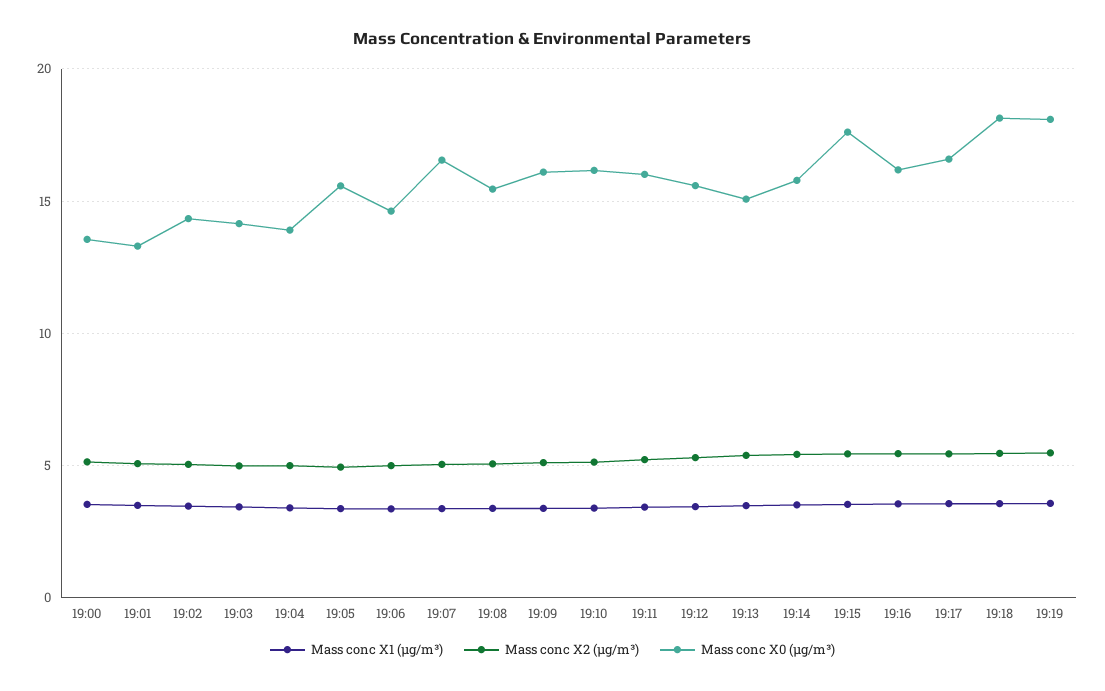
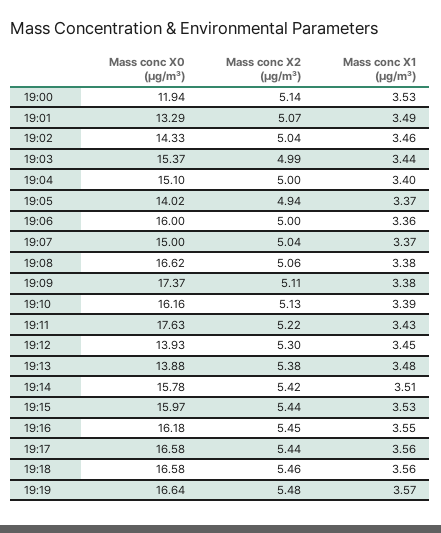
Mass conc X0 (μg/m³), 19:00: 13.5 -> 11.94
Mass conc X0 (μg/m³), 19:03: 14 -> 15.37
Mass conc X0 (μg/m³), 19:04: 14 -> 15.1
Mass conc X0 (μg/m³), 19:05: 15.5 -> 14.02
Mass conc X0 (μg/m³), 19:06: 14.5 -> 16
Mass conc X0 (μg/m³), 19:07: 16.5 -> 15
Mass conc X0 (μg/m³), 19:08: 15.5 -> 16.62
Mass conc X0 (μg/m³), 19:09: 16 -> 17.37
Mass conc X0 (μg/m³), 19:11: 16 -> 17.63
Mass conc X0 (μg/m³), 19:12: 15.5 -> 13.93
Mass conc X0 (μg/m³), 19:13: 15 -> 13.88
Mass conc X0 (μg/m³), 19:15: 17.5 -> 15.97
Mass conc X0 (μg/m³), 19:18: 18 -> 16.58
Mass conc X0 (μg/m³), 19:19: 18 -> 16.64

